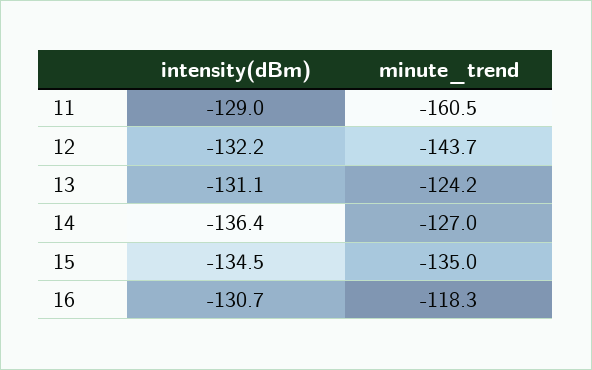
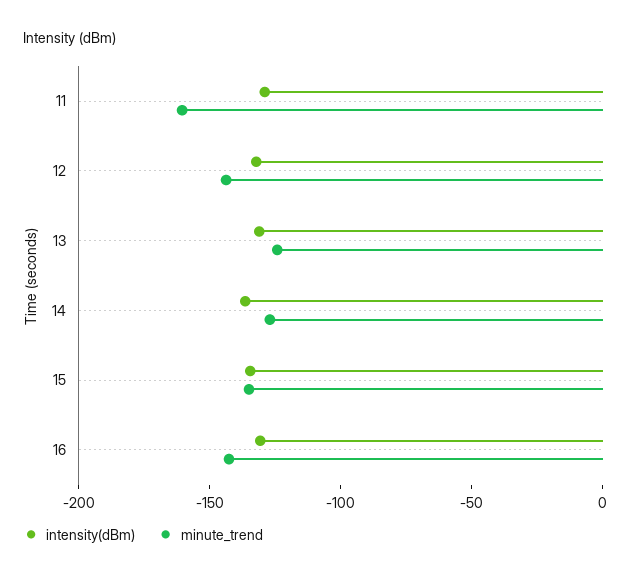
minute_trend, 16: -118.3 -> -140

